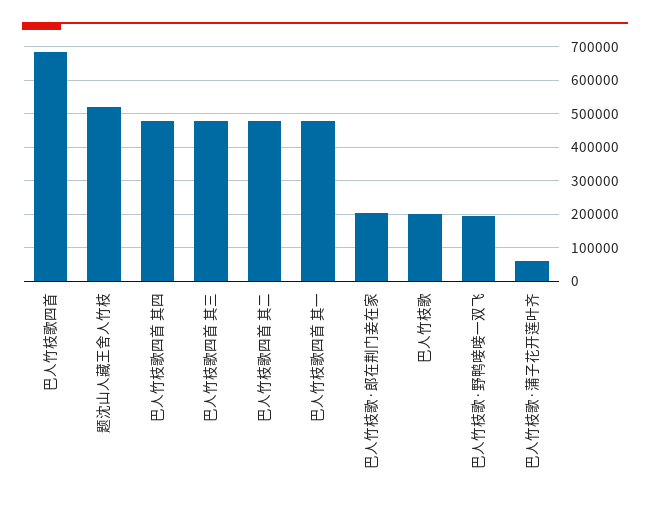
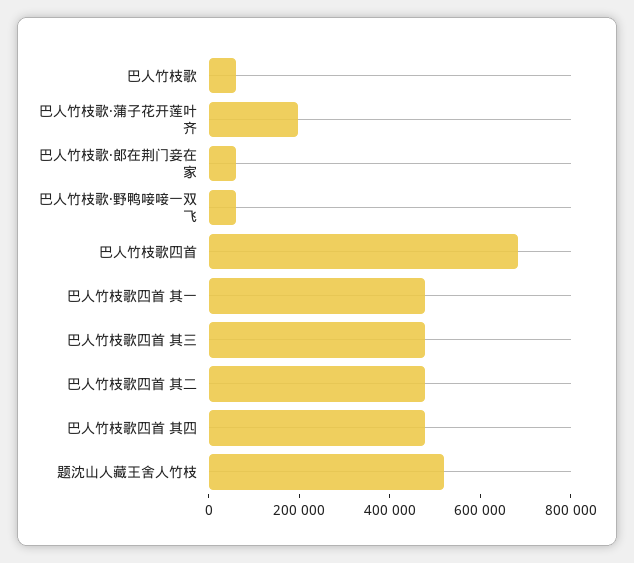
巴人竹枝歌·郎在荆门妾在家: 200000 -> 50000
巴人竹枝歌: 200000 -> 50000
巴人竹枝歌·野鸭唼唼一双飞: 200000 -> 50000
巴人竹枝歌·蒲子花开莲叶齐: 60000 -> 200000

